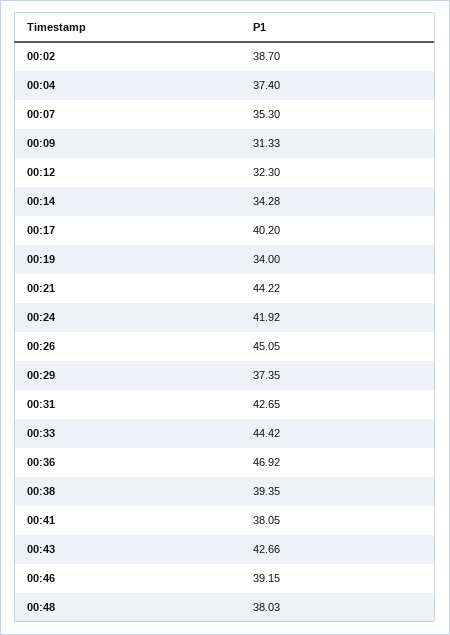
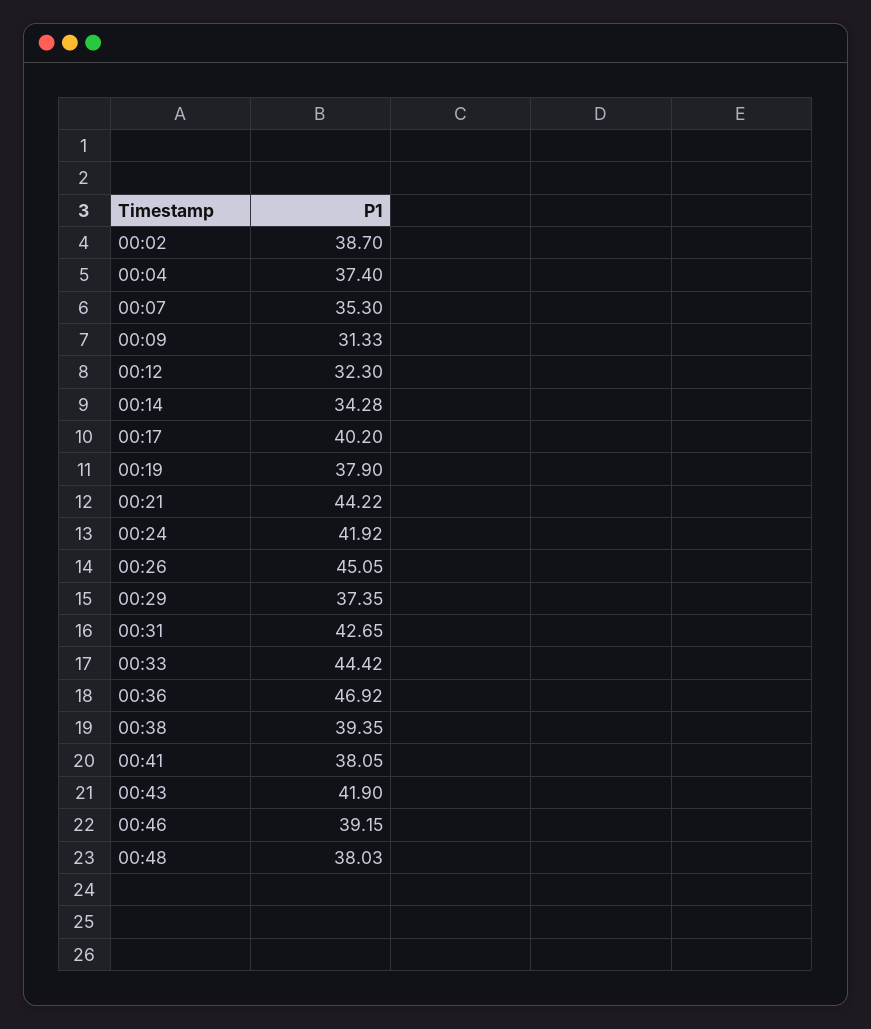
00:19: 34 -> 37.9
00:43: 42.66 -> 41.9

